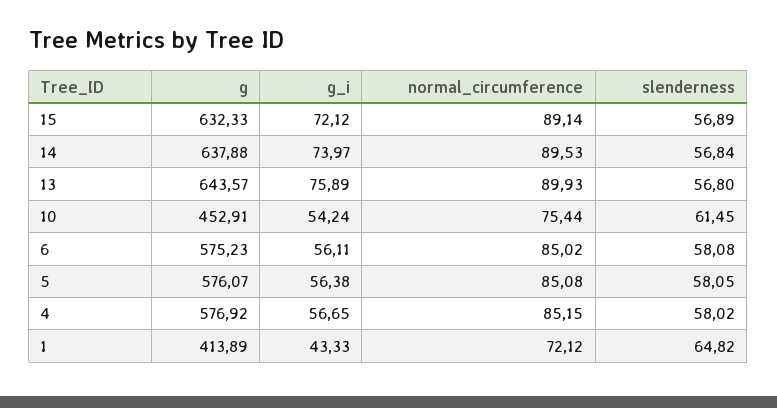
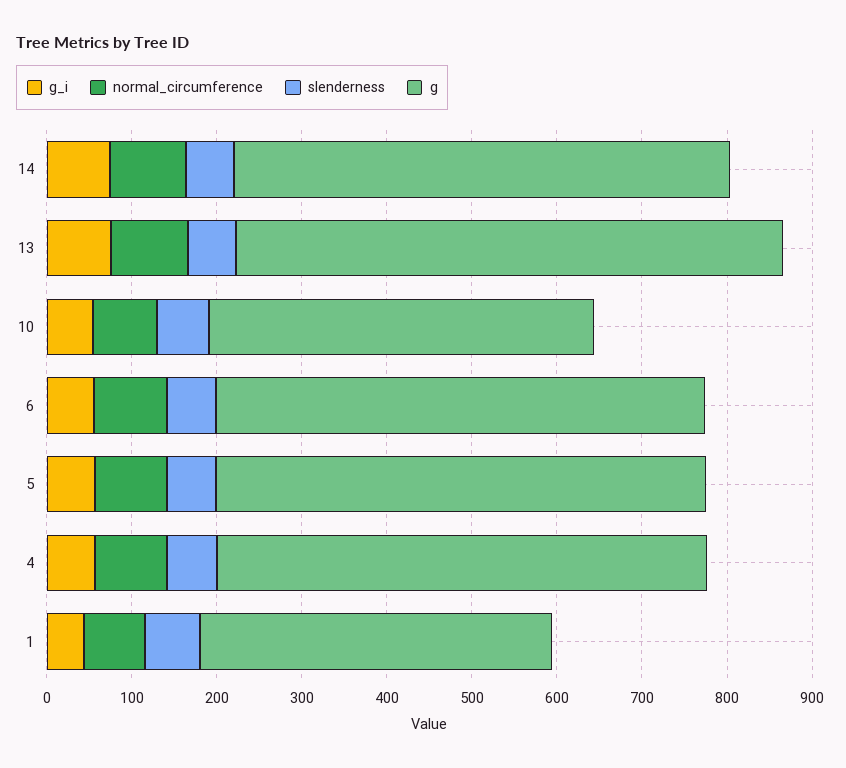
g, 15: 632.33 -> none
g_i, 15: 72.12 -> none
normal_circumference, 15: 89.14 -> none
slenderness, 15: 56.89 -> none
g, 14: 637.88 -> 580

